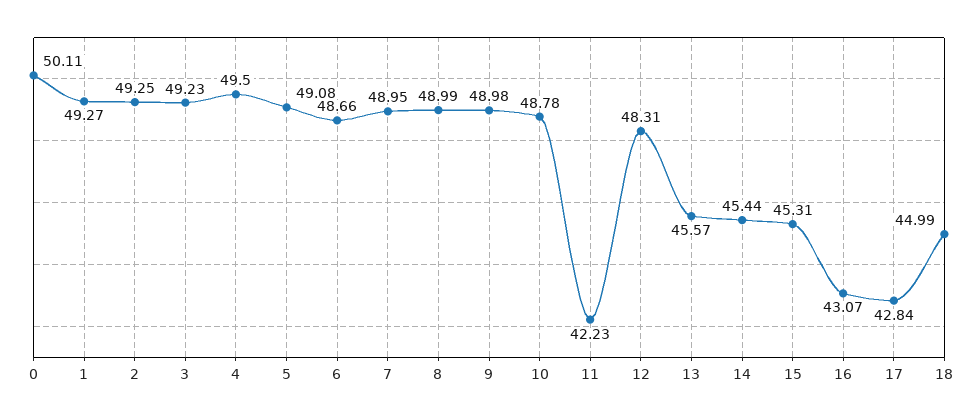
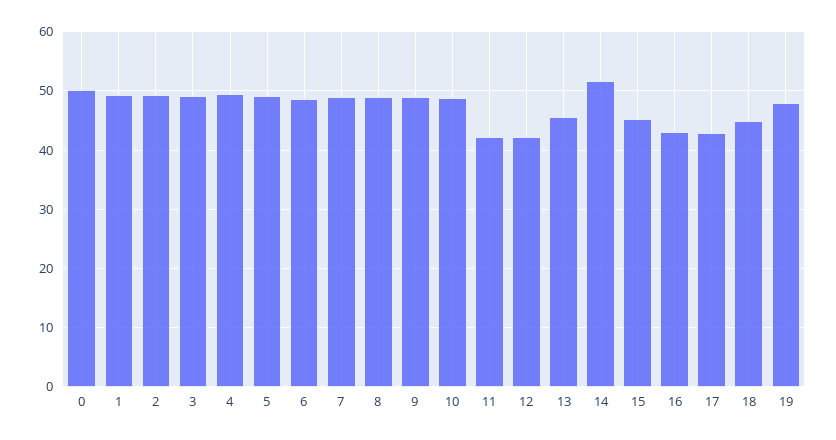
12: 48.31 -> 42
14: 45.44 -> 52
19: none -> 48

